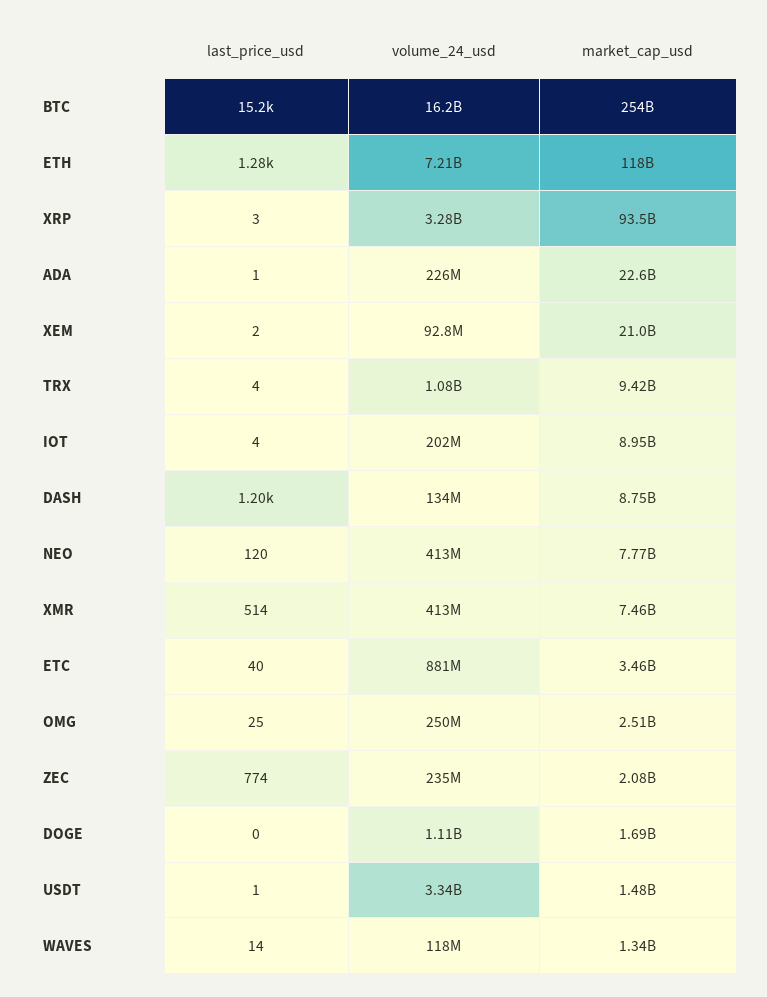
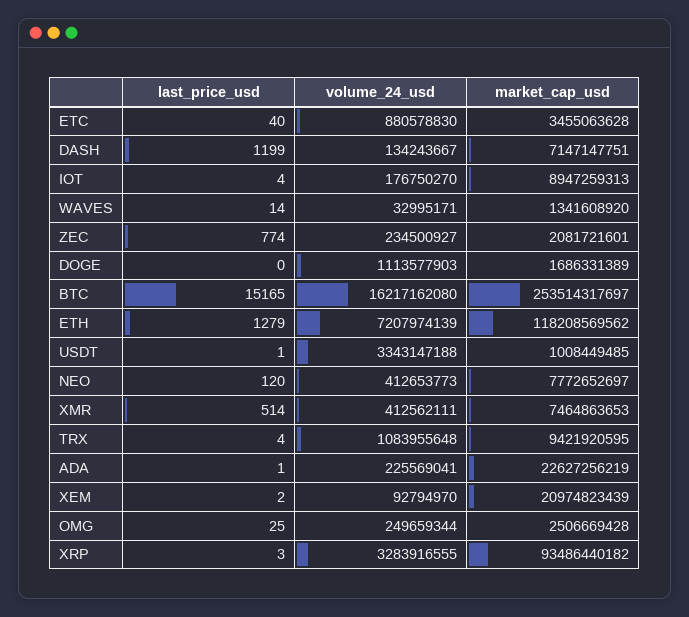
volume_24_usd, IOT: 202000000 -> 176750270
market_cap_usd, DASH: 8750000000 -> 7147147751
market_cap_usd, USDT: 1480000000 -> 1008449485
volume_24_usd, WAVES: 118000000 -> 32995171

